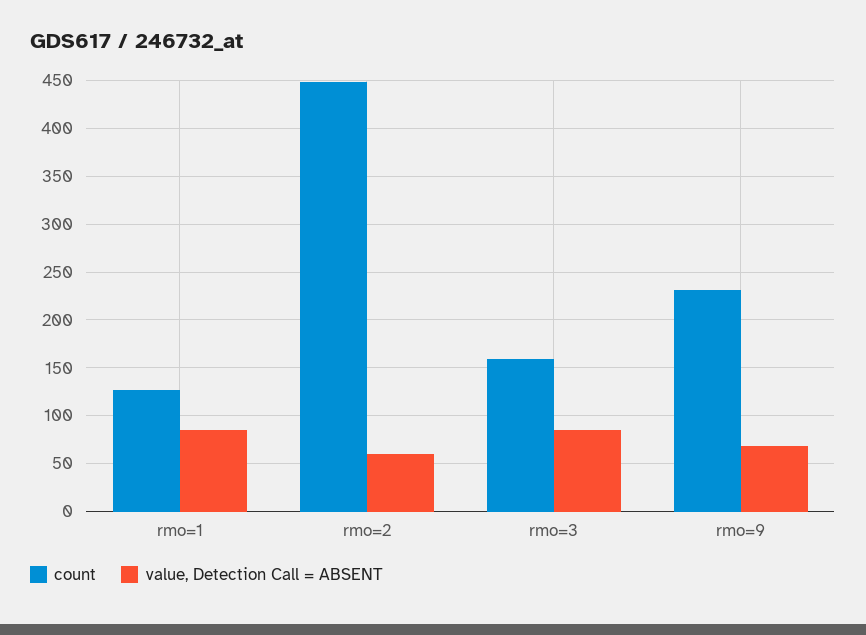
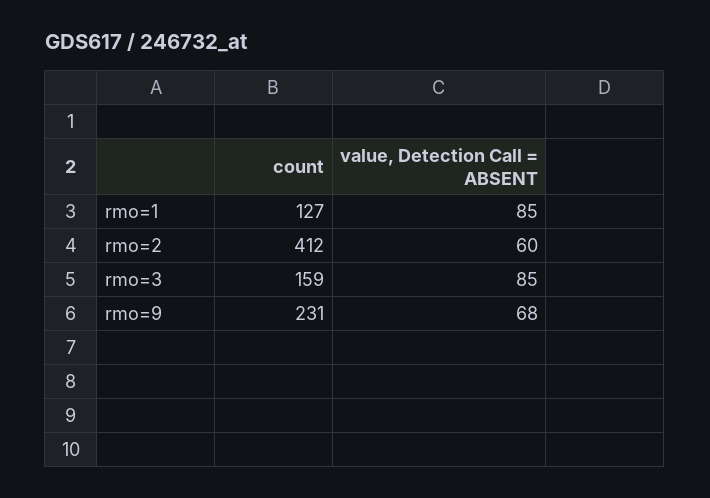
count, rmo=2: 450 -> 412

